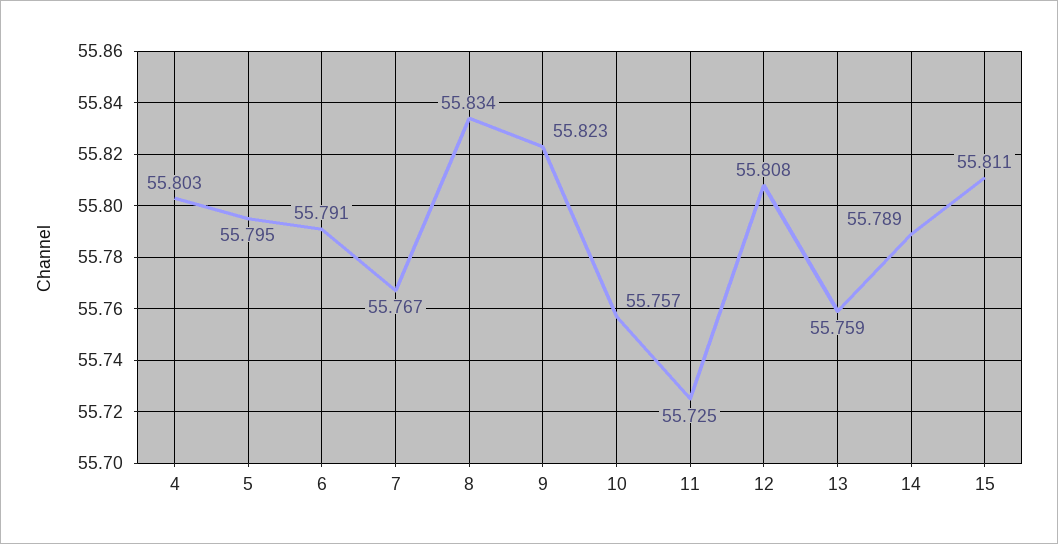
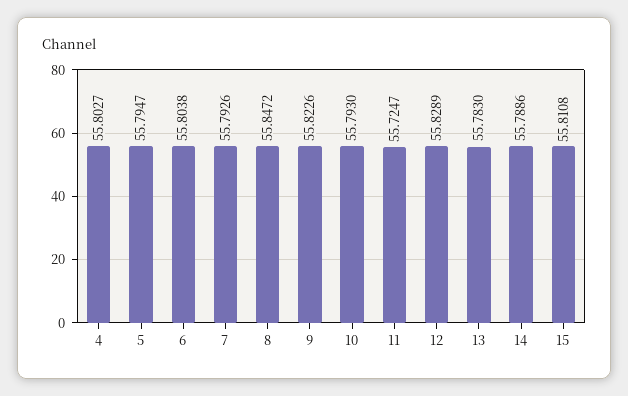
6: 55.791 -> 55.8038
7: 55.767 -> 55.7926
8: 55.834 -> 55.8472
10: 55.757 -> 55.793
12: 55.808 -> 55.8289
13: 55.759 -> 55.783

